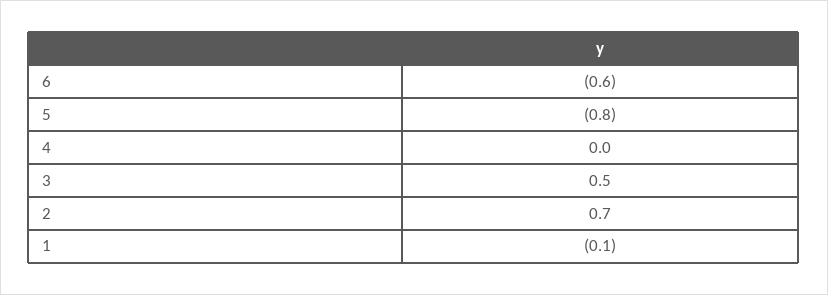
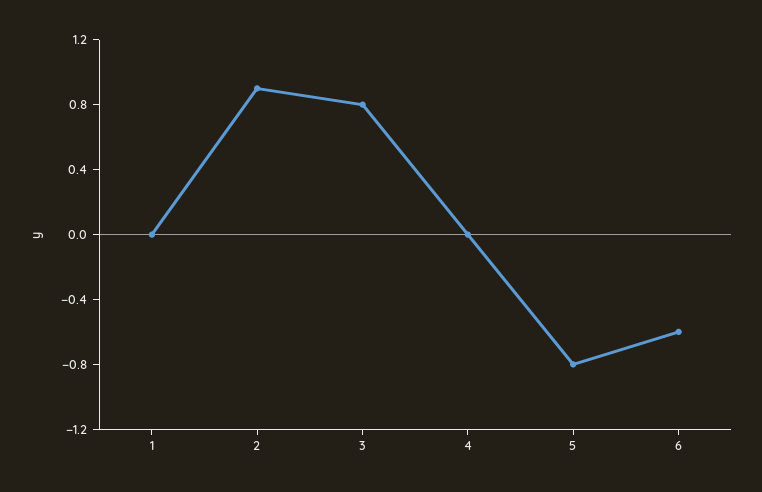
3: 0.5 -> 0.8
2: 0.7 -> 0.9
1: -0.1 -> 0

